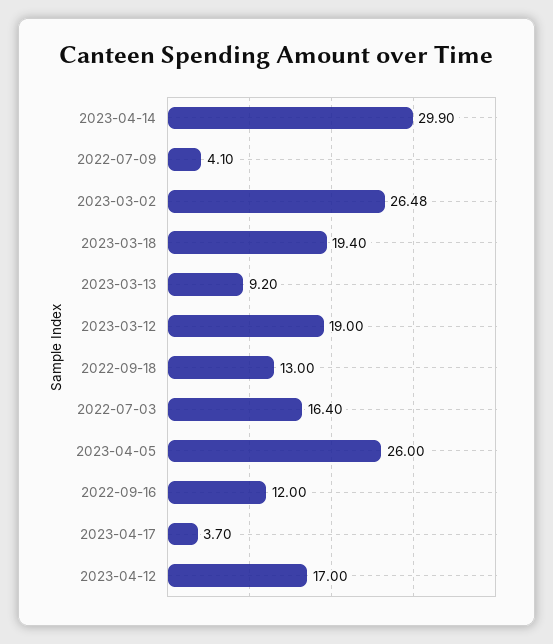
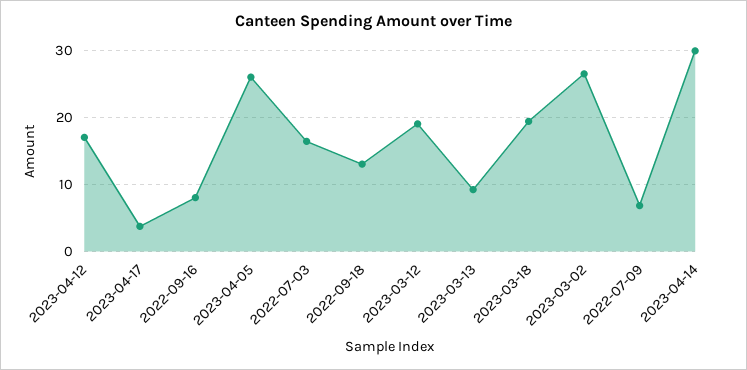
2022-07-09: 4.1 -> 7
2022-09-16: 12 -> 8

